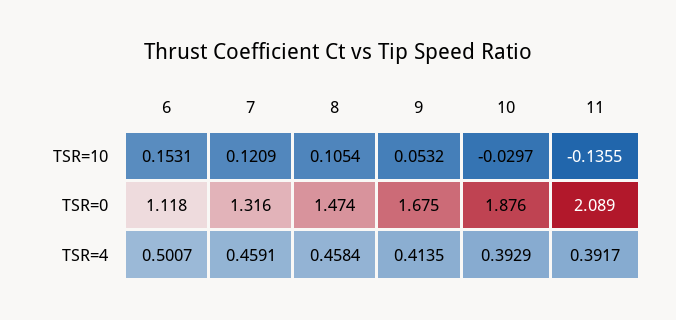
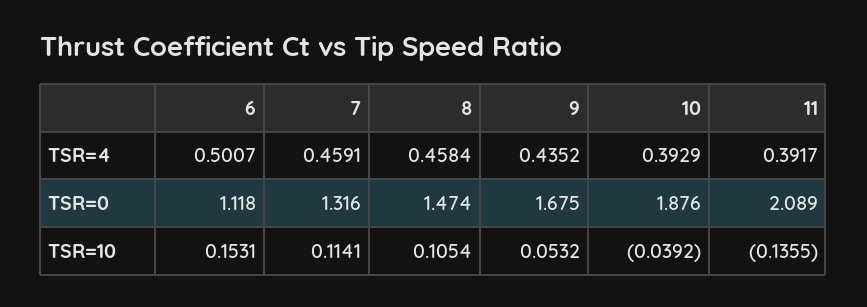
7, TSR=10: 0.1209 -> 0.1141
10, TSR=10: -0.0297 -> -0.0392
9, TSR=4: 0.4135 -> 0.4352

